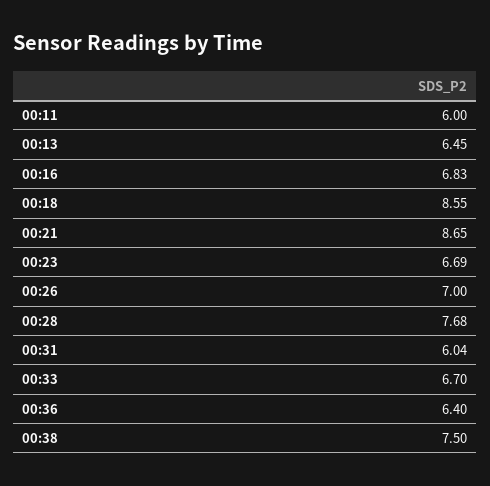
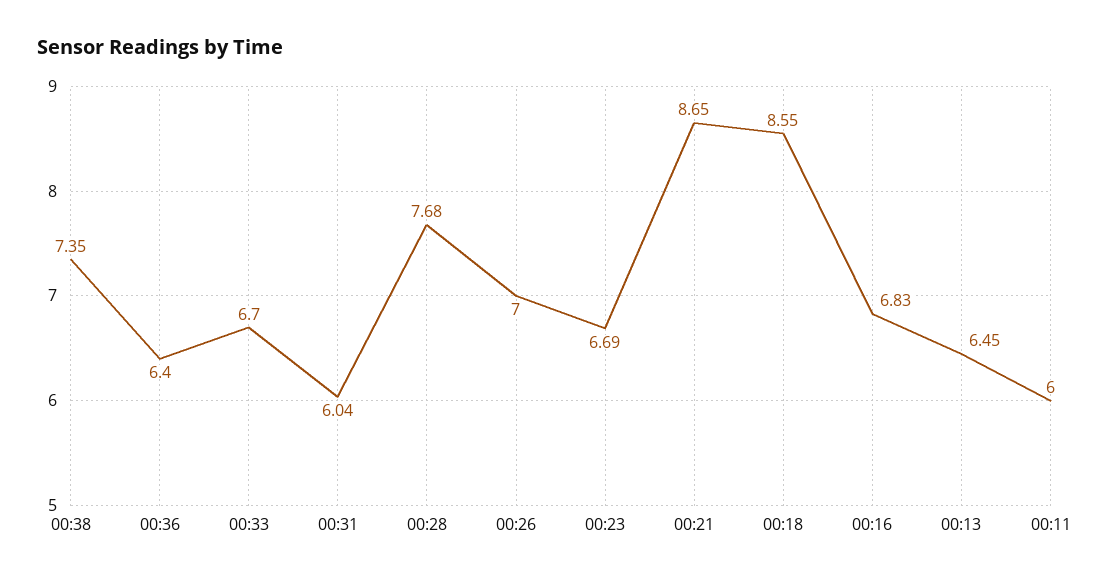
00:38: 7.5 -> 7.35

